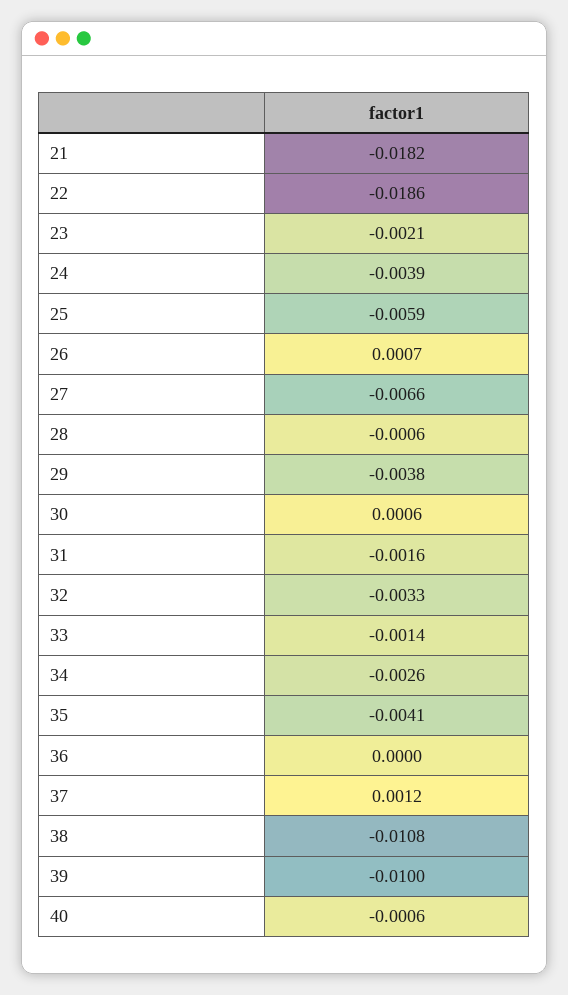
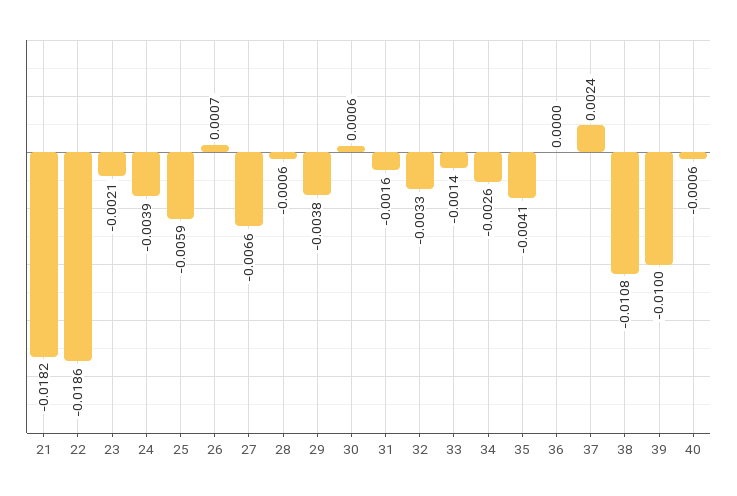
37: 0.0012 -> 0.0024

